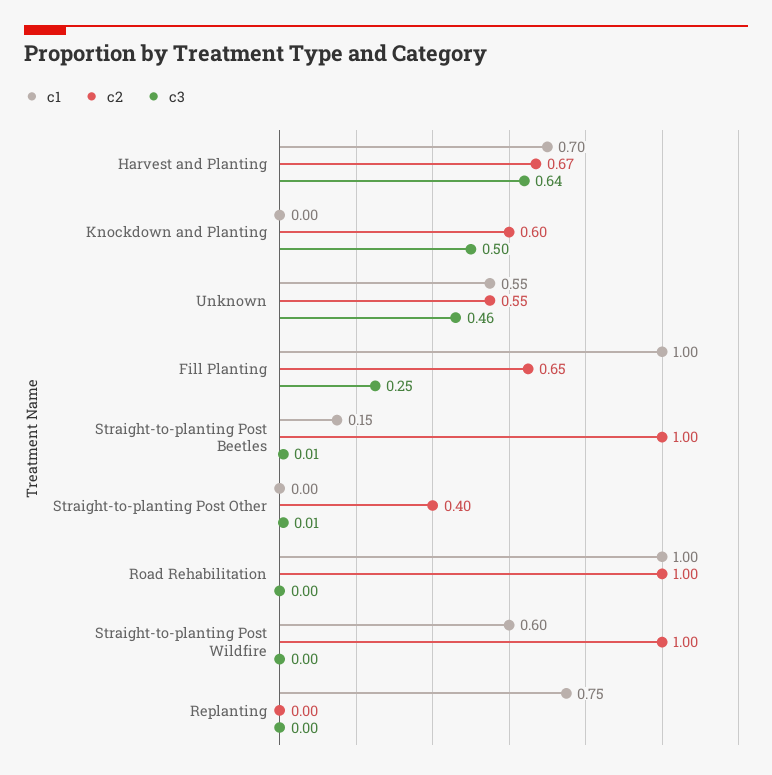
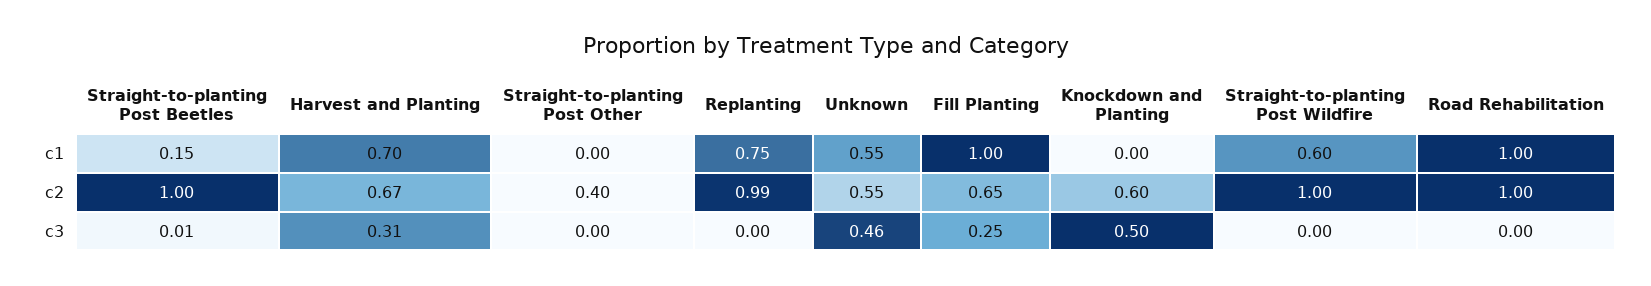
c3, Harvest and Planting: 0.64 -> 0.31
c3, Straight-to-planting Post Other: 0.01 -> 0
c2, Replanting: 0 -> 0.99

